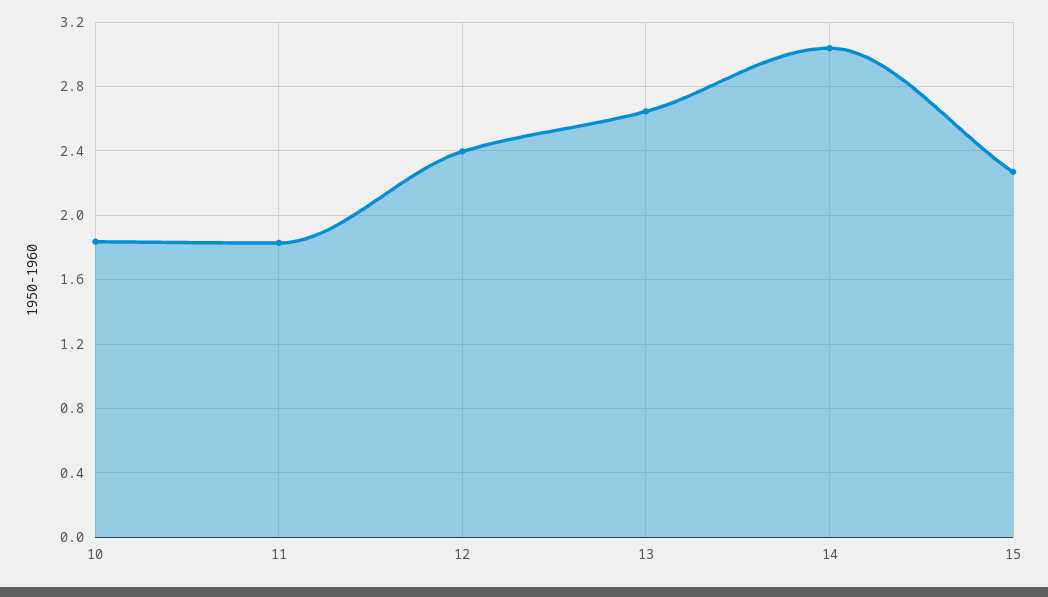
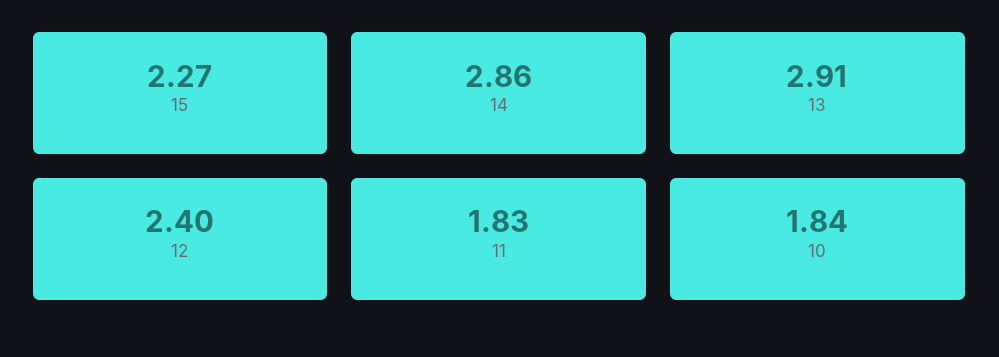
13: 2.65 -> 2.91
14: 3.05 -> 2.86

